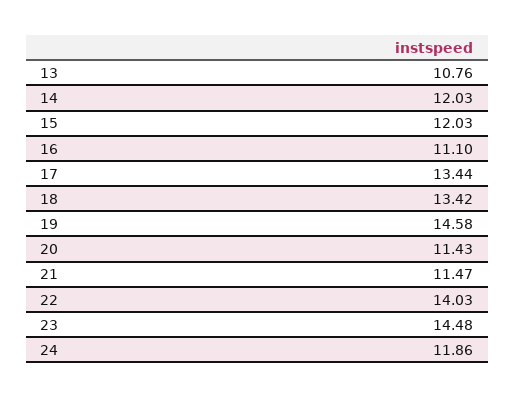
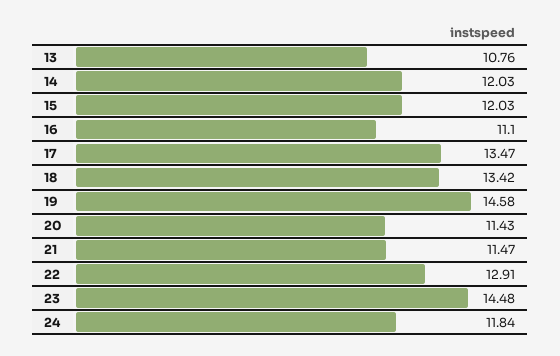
17: 13.44 -> 13.47
22: 14.03 -> 12.91
24: 11.86 -> 11.84

